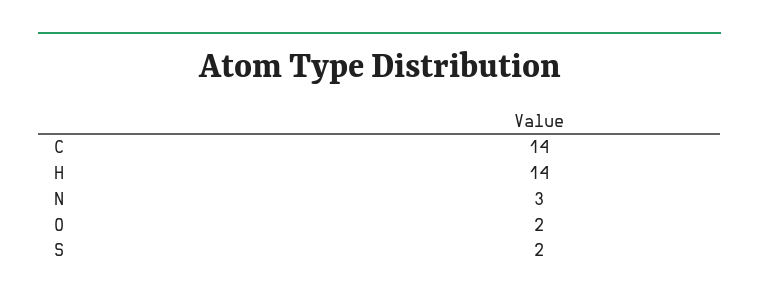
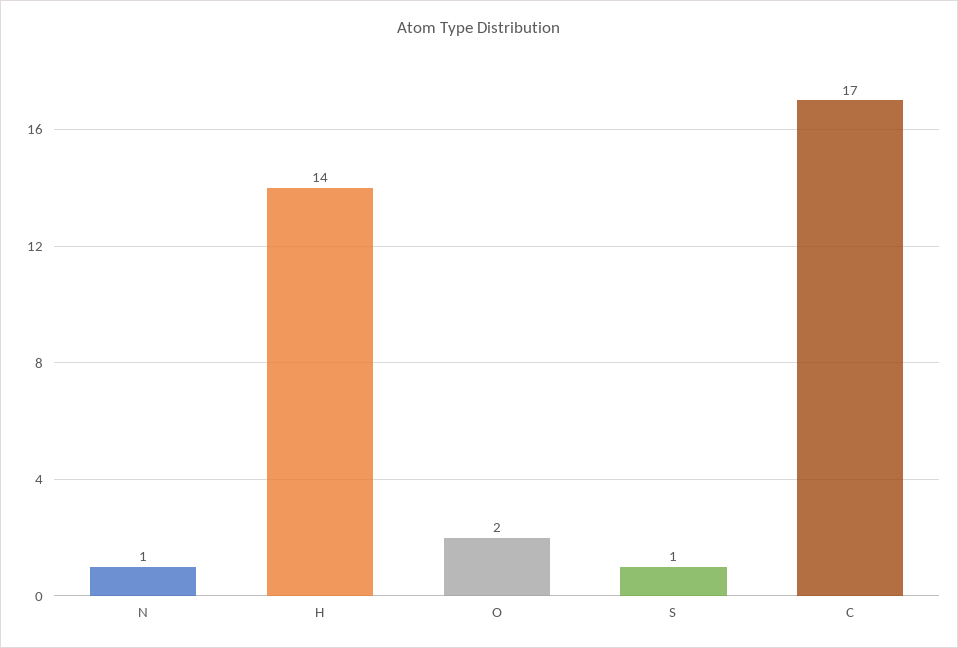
C: 14 -> 17
N: 3 -> 1
S: 2 -> 1

